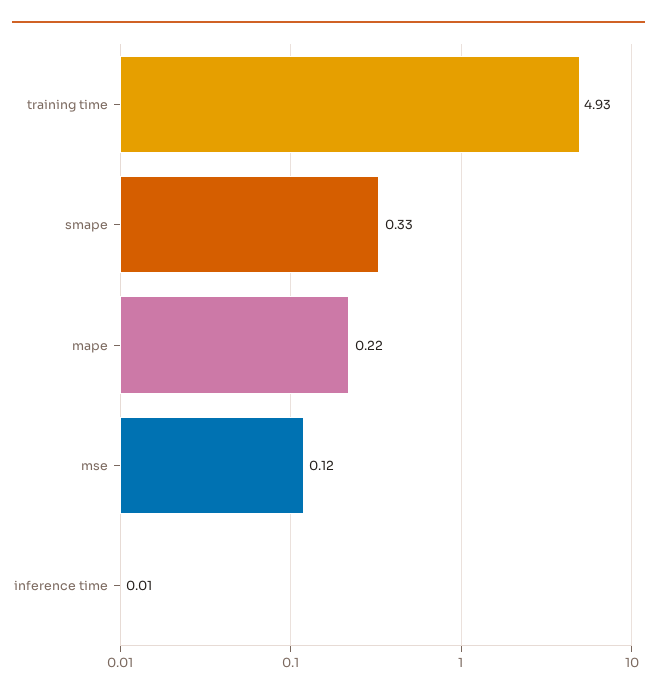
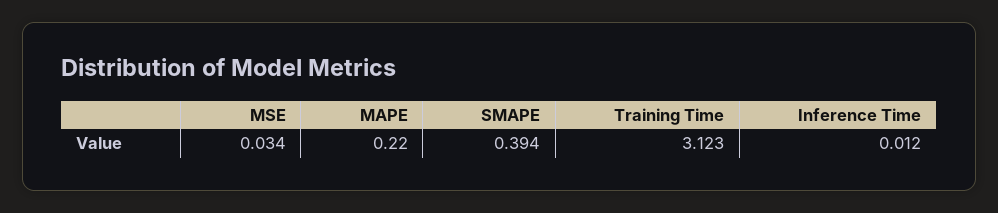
training time: 4.93 -> 3.123
smape: 0.33 -> 0.394
mse: 0.12 -> 0.034

